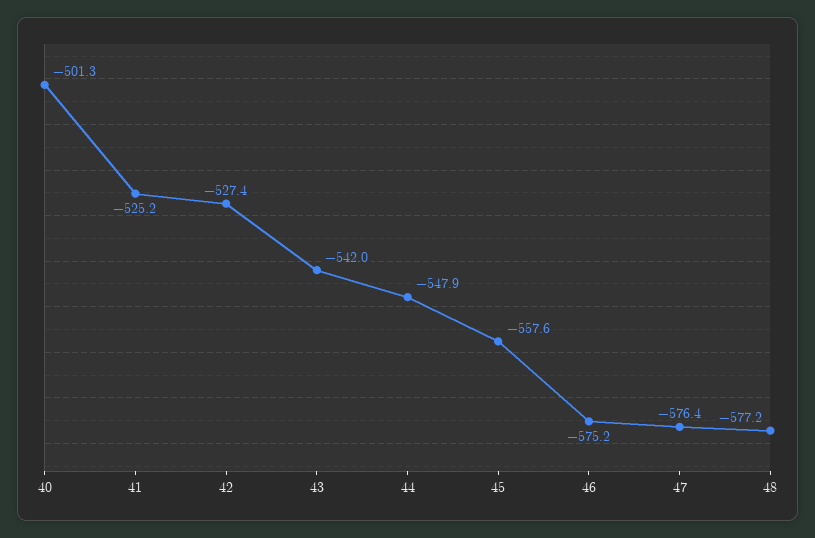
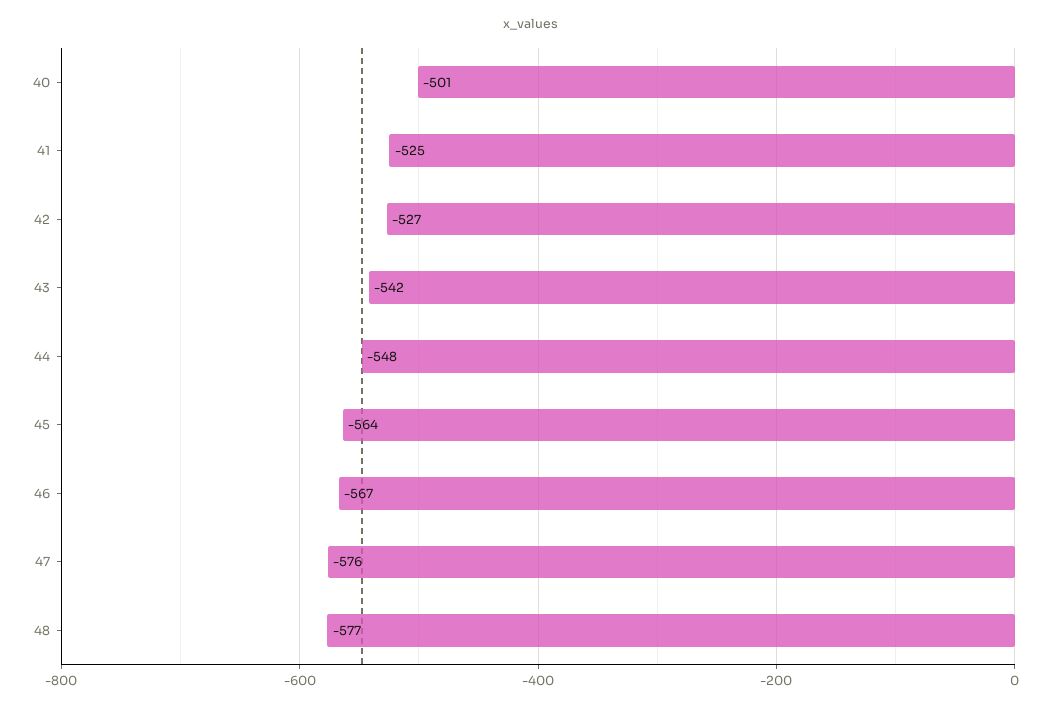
45: -557.6 -> -564
46: -575.2 -> -567

